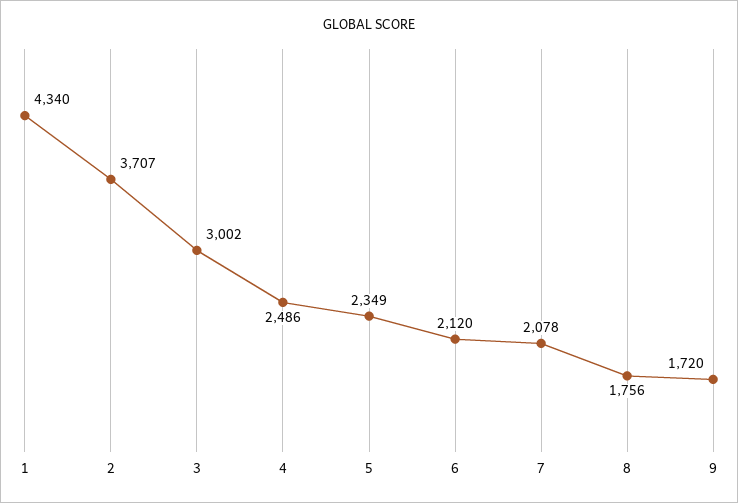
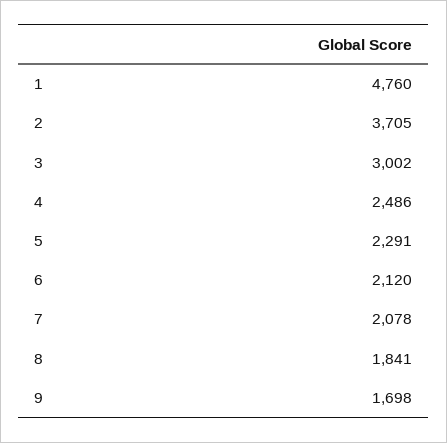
1: 4340 -> 4760
2: 3707 -> 3705
5: 2349 -> 2291
8: 1756 -> 1841
9: 1720 -> 1698

